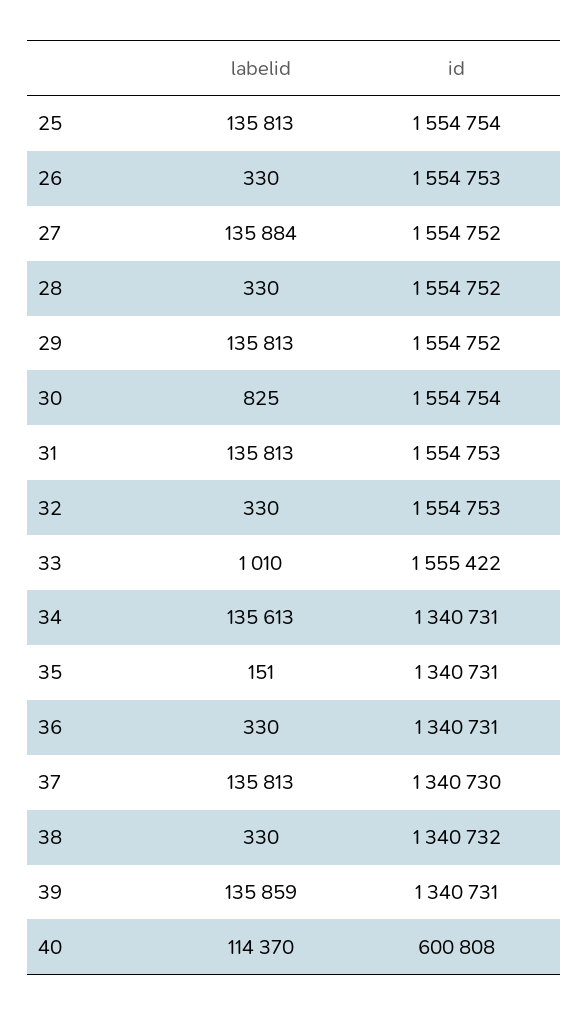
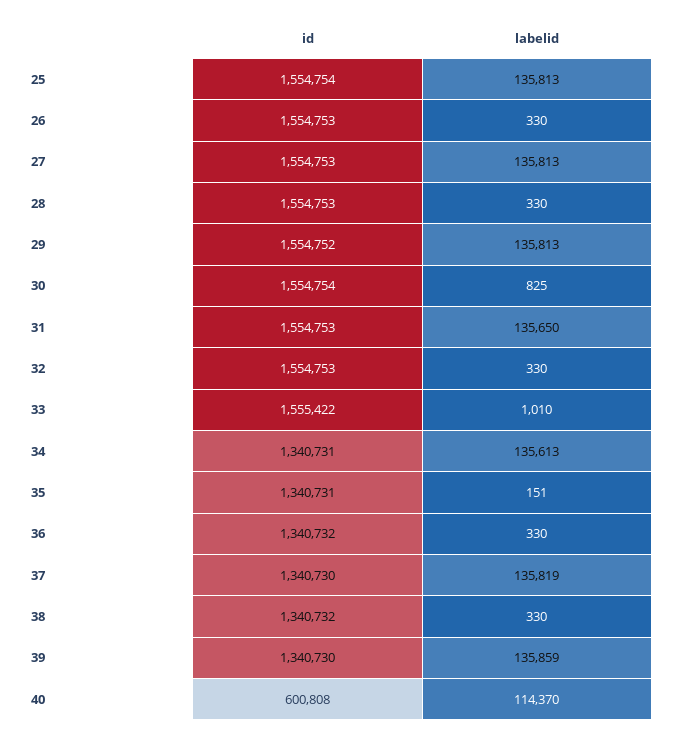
labelid, 27: 135884 -> 135813
id, 27: 1554752 -> 1554753
id, 28: 1554752 -> 1554753
labelid, 31: 135813 -> 135650
id, 36: 1340731 -> 1340732
labelid, 37: 135813 -> 135819
id, 39: 1340731 -> 1340730

